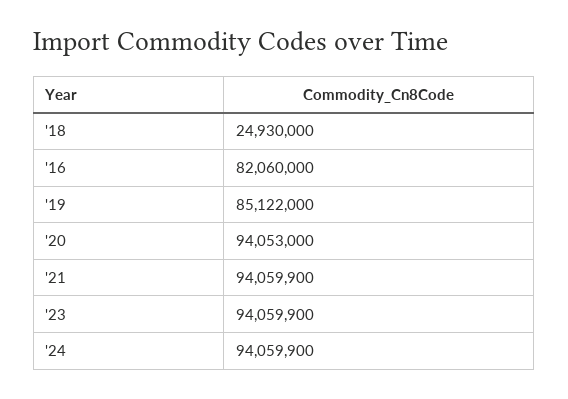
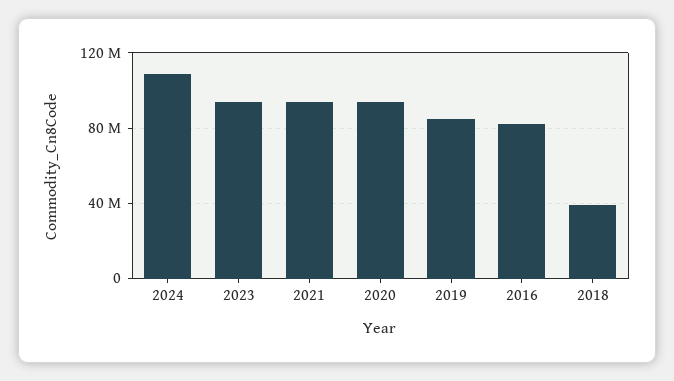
'18: 24930000 -> 40000000
'24: 94059900 -> 110000000

